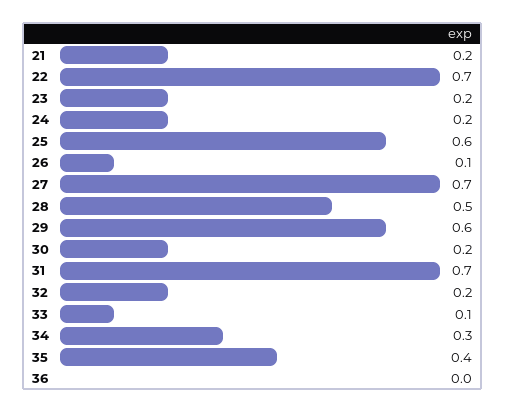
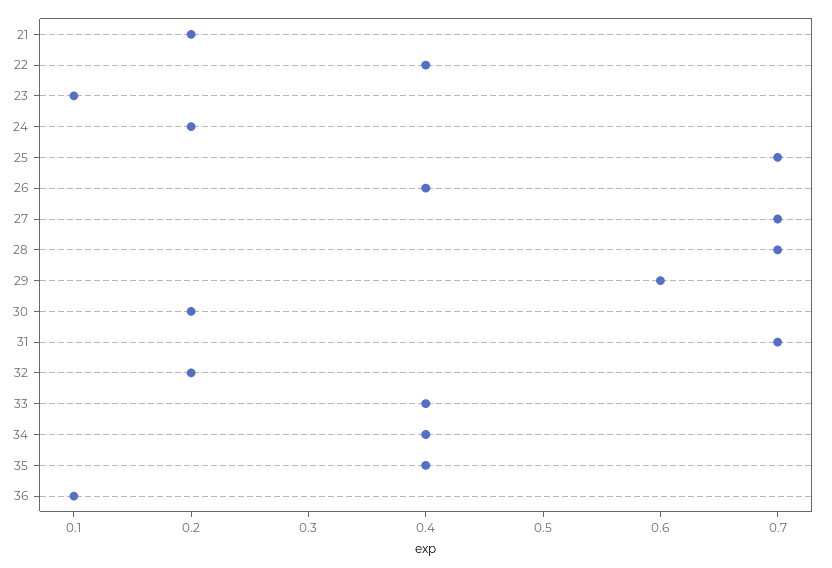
22: 0.7 -> 0.4
23: 0.2 -> 0.1
25: 0.6 -> 0.7
26: 0.1 -> 0.4
28: 0.5 -> 0.7
33: 0.1 -> 0.4
34: 0.3 -> 0.4
36: 0 -> 0.1

